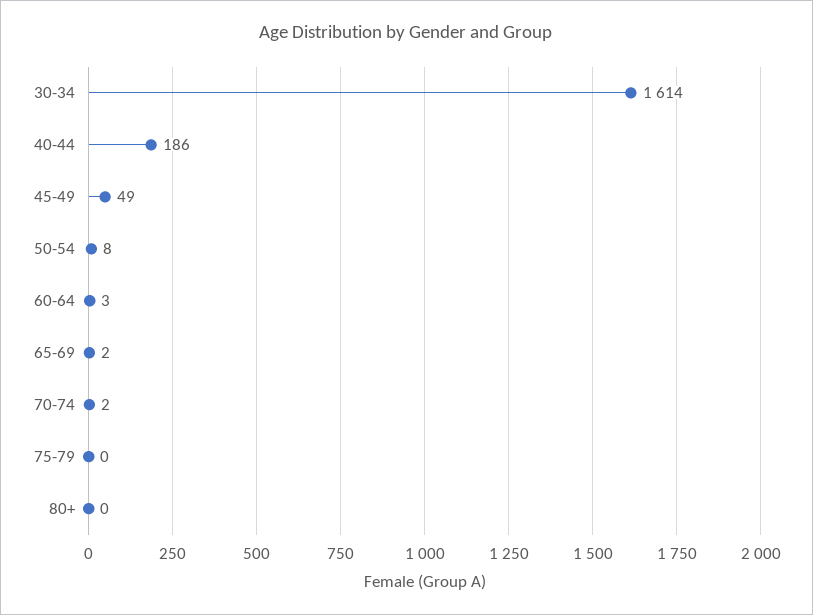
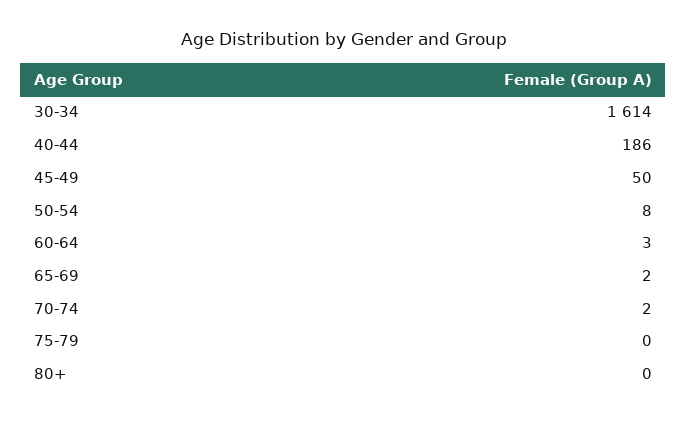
45-49: 49 -> 50

